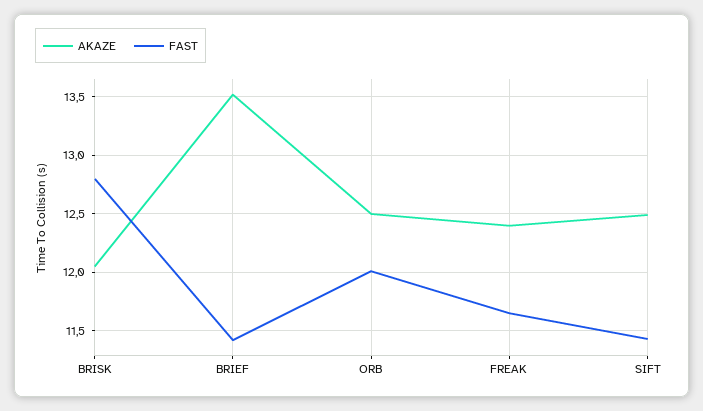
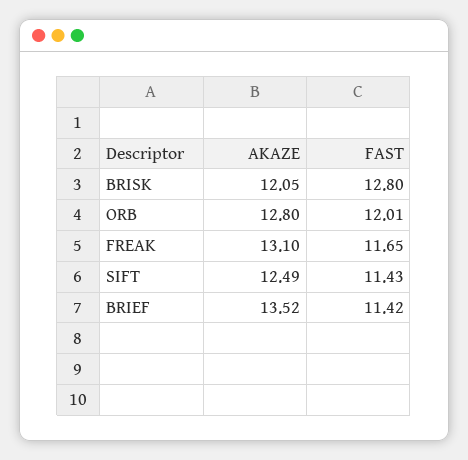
AKAZE, ORB: 12.5 -> 12.8
AKAZE, FREAK: 12.4 -> 13.1

